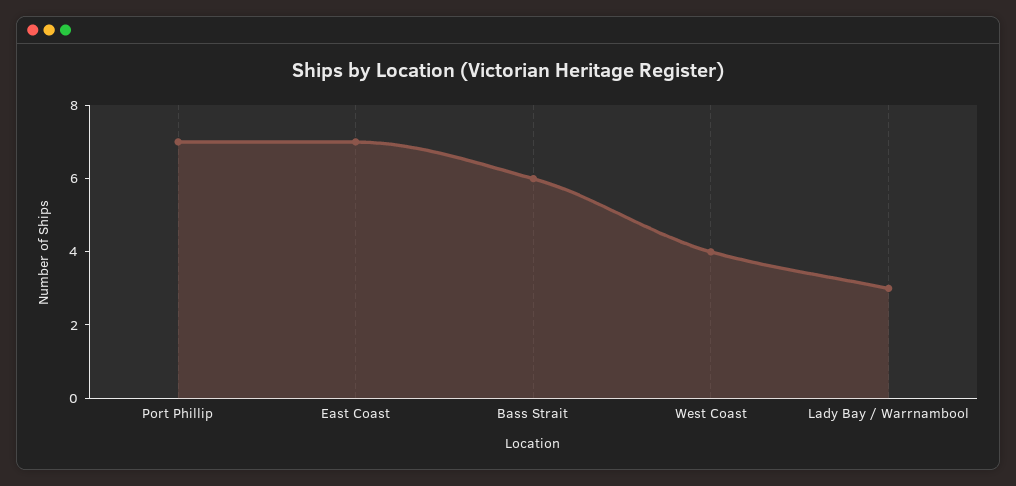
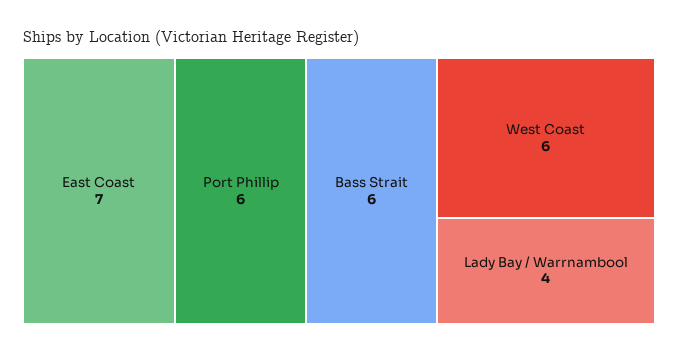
Port Phillip: 7 -> 6
West Coast: 4 -> 6
Lady Bay / Warrnambool: 3 -> 4

